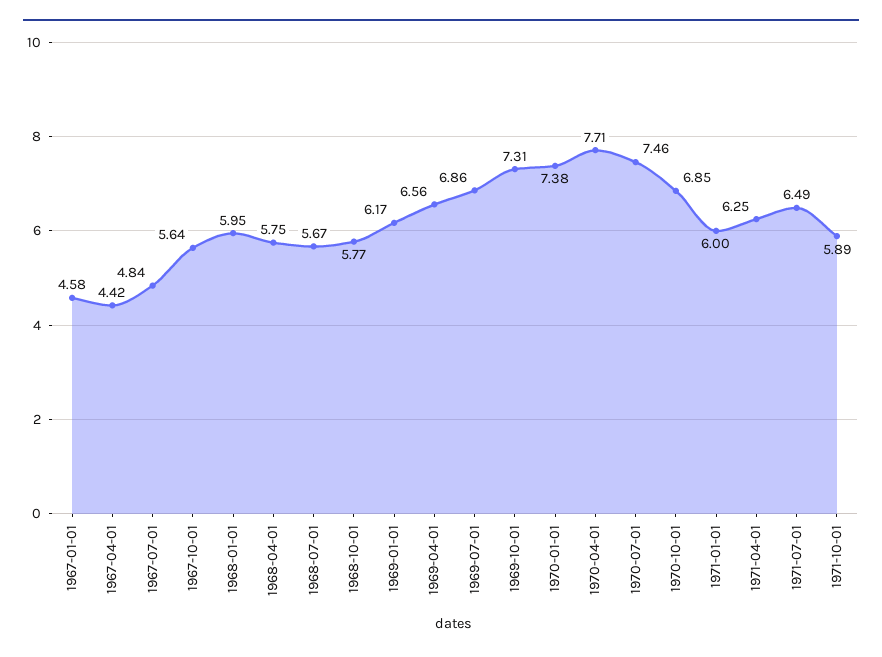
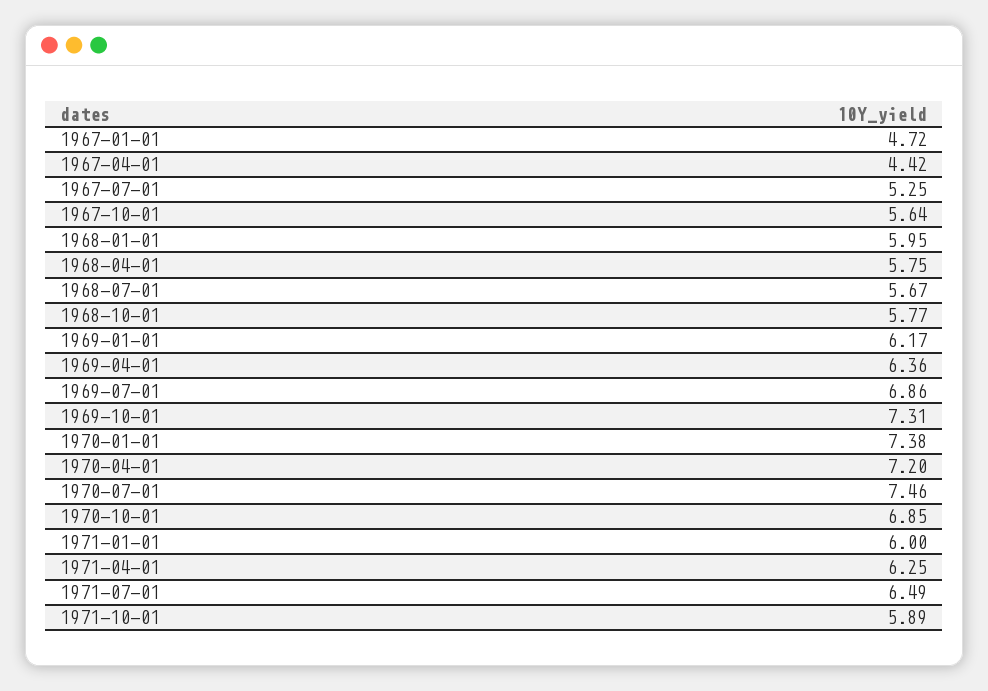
1967-01-01: 4.58 -> 4.72
1967-07-01: 4.84 -> 5.25
1969-04-01: 6.56 -> 6.36
1970-04-01: 7.71 -> 7.2

